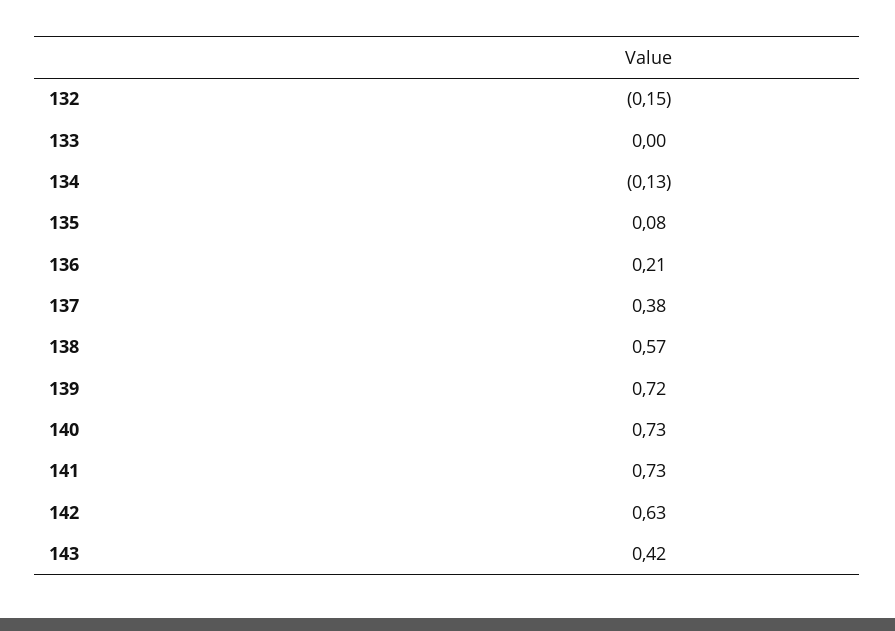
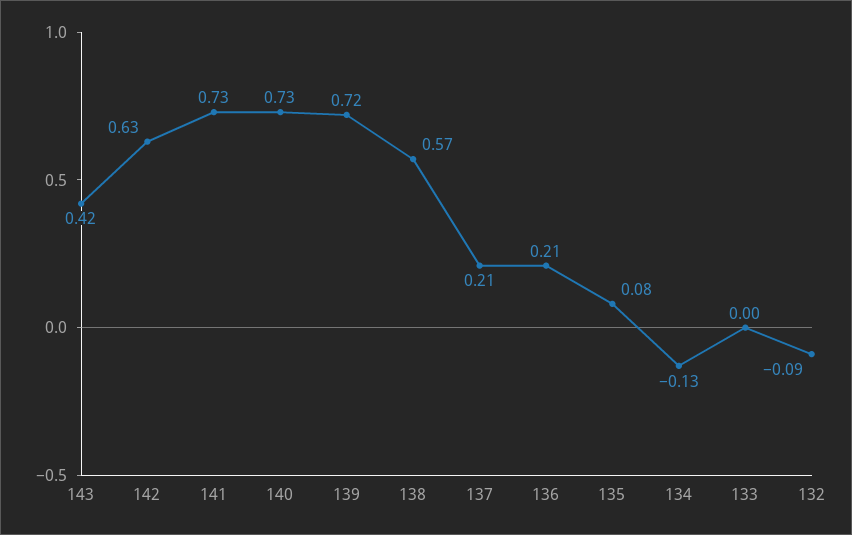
132: -0.15 -> -0.09
137: 0.38 -> 0.21

